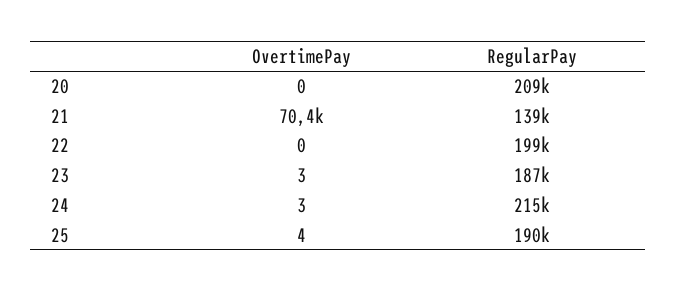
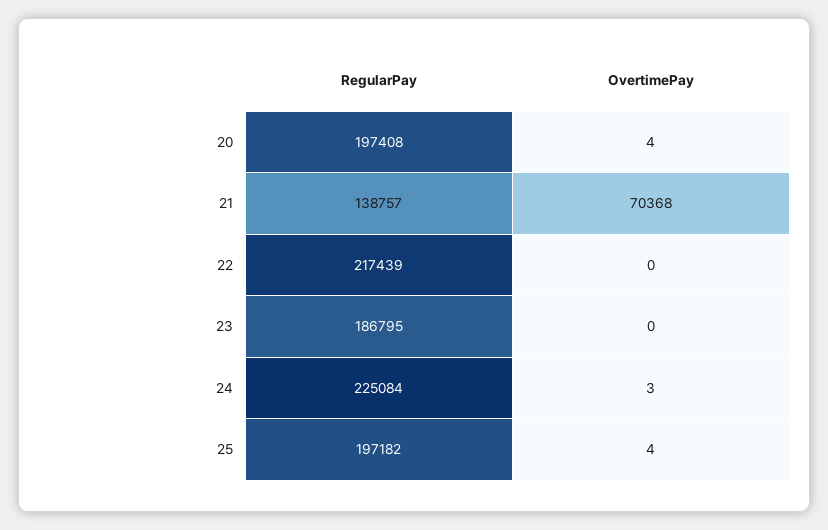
OvertimePay, 20: 0 -> 4
RegularPay, 20: 209000 -> 197408
RegularPay, 22: 199000 -> 217439
OvertimePay, 23: 3 -> 0
RegularPay, 24: 215000 -> 225084
RegularPay, 25: 190000 -> 197182

